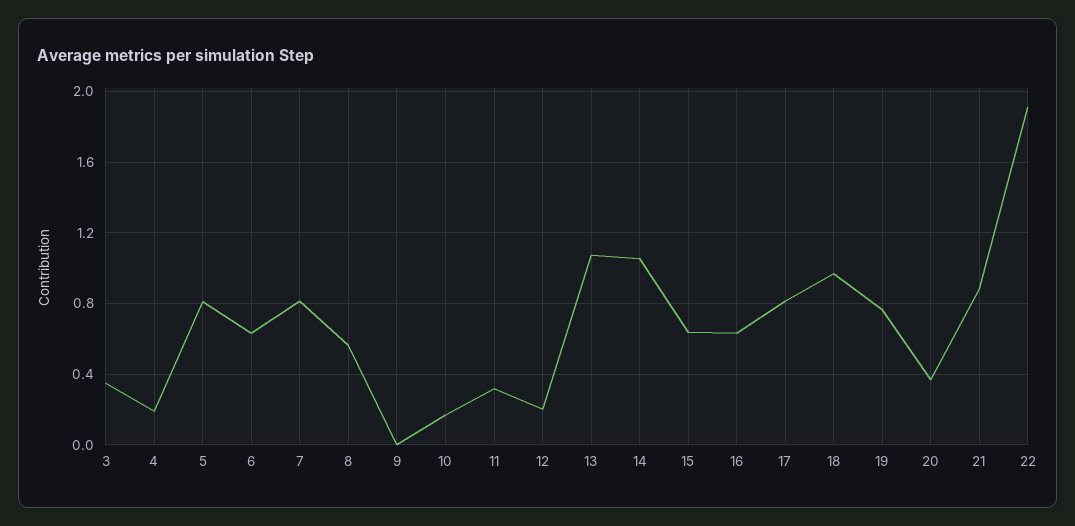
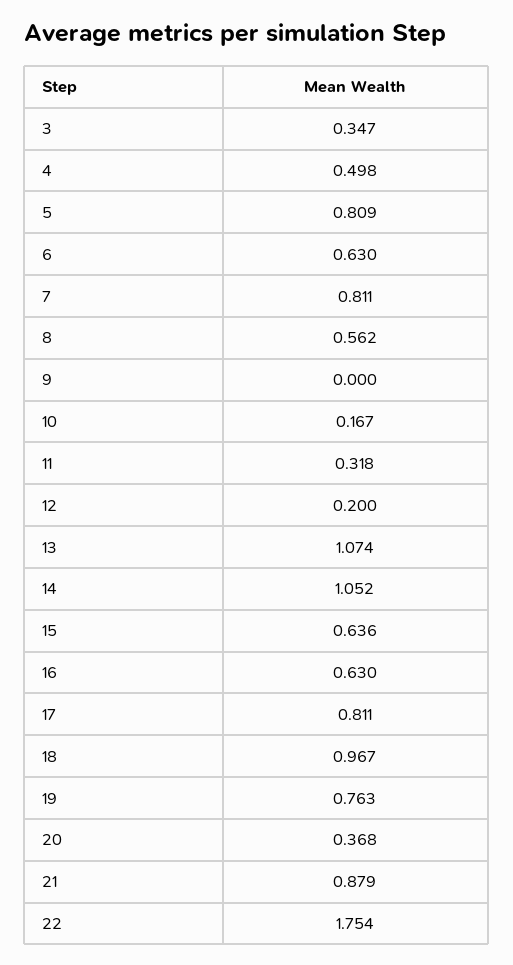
4: 0.2 -> 0.498
22: 1.9 -> 1.754

